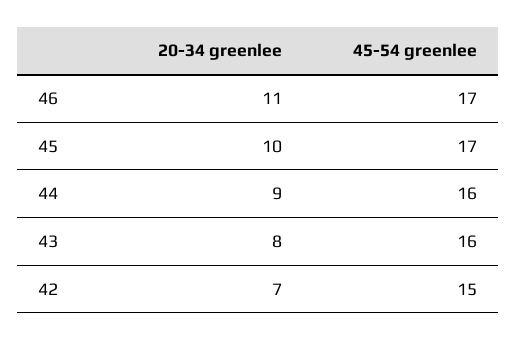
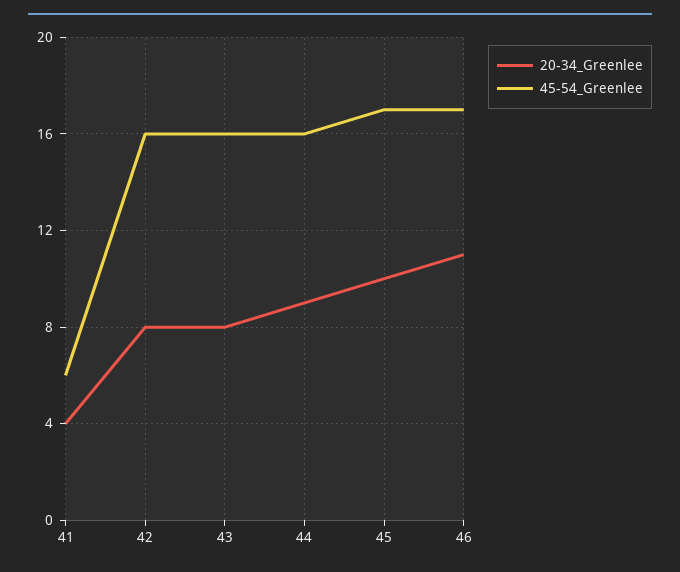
20-34 greenlee, 42: 7 -> 8
45-54 greenlee, 42: 15 -> 16
20-34 greenlee, 41: none -> 4
45-54 greenlee, 41: none -> 6

